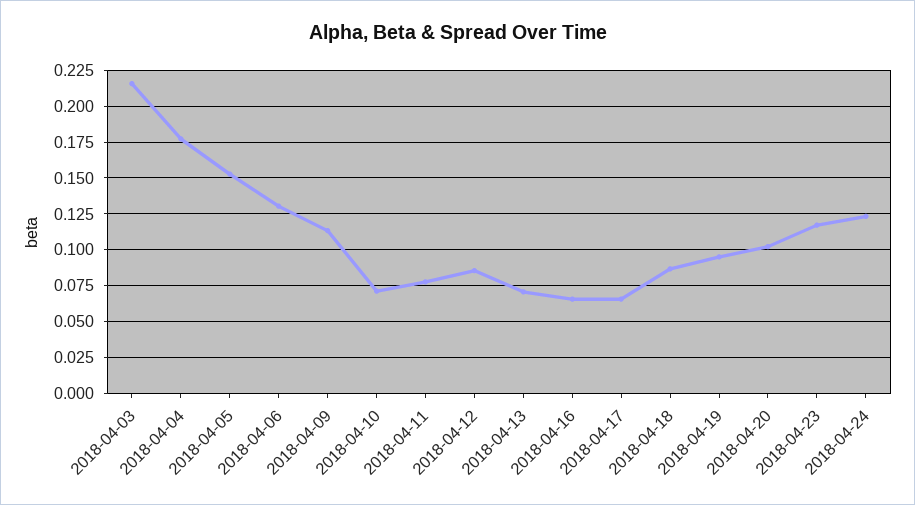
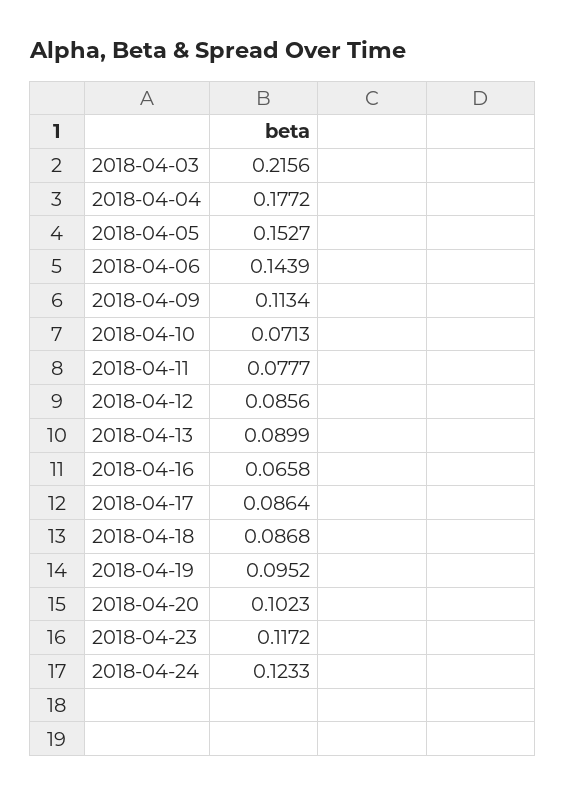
2018-04-06: 0.13 -> 0.1439
2018-04-13: 0.07 -> 0.0899
2018-04-17: 0.065 -> 0.0864

